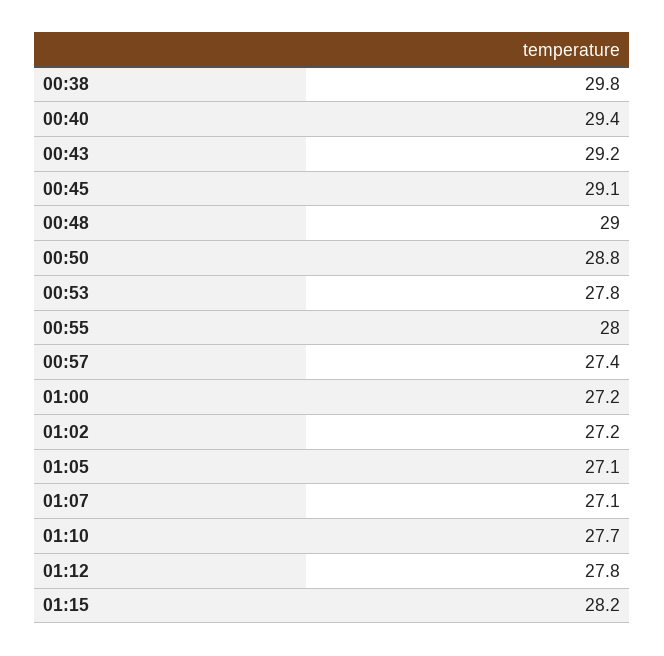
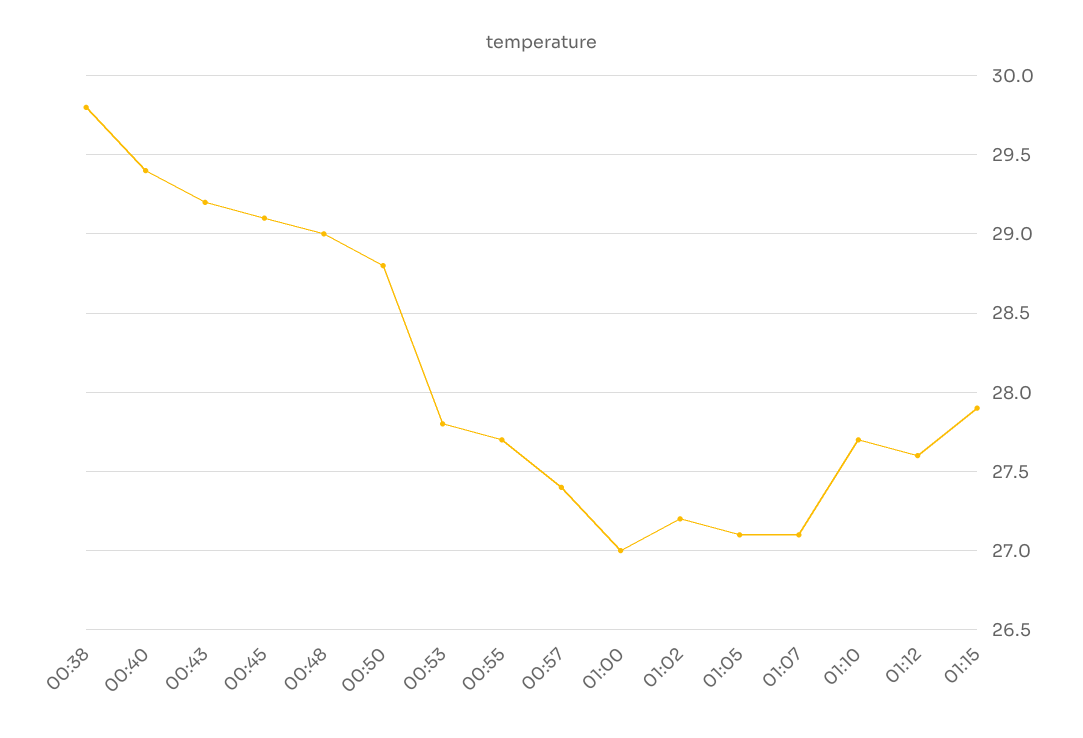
00:55: 28 -> 27.7
01:00: 27.2 -> 27
01:12: 27.8 -> 27.6
01:15: 28.2 -> 27.9

